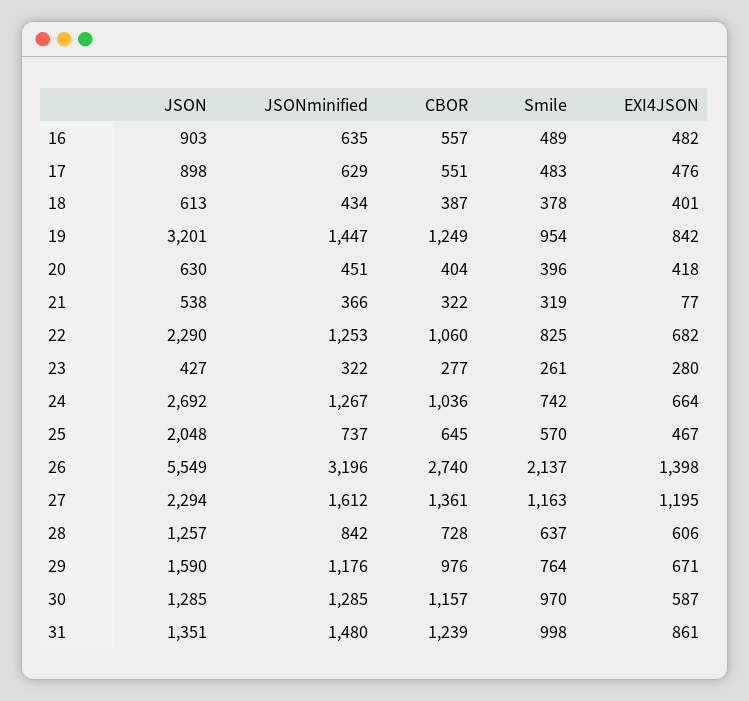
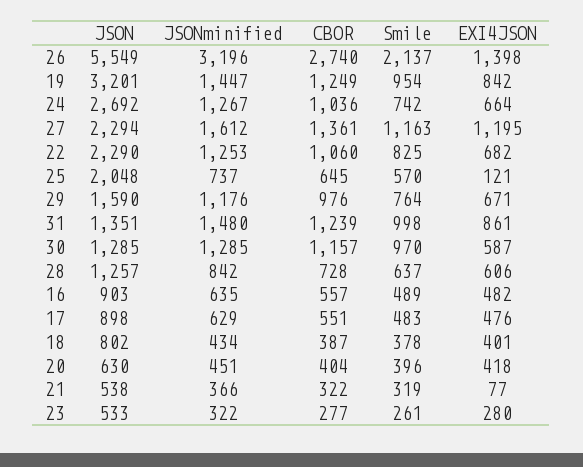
JSON, 18: 613 -> 802
JSON, 23: 427 -> 533
EXI4JSON, 25: 467 -> 121

